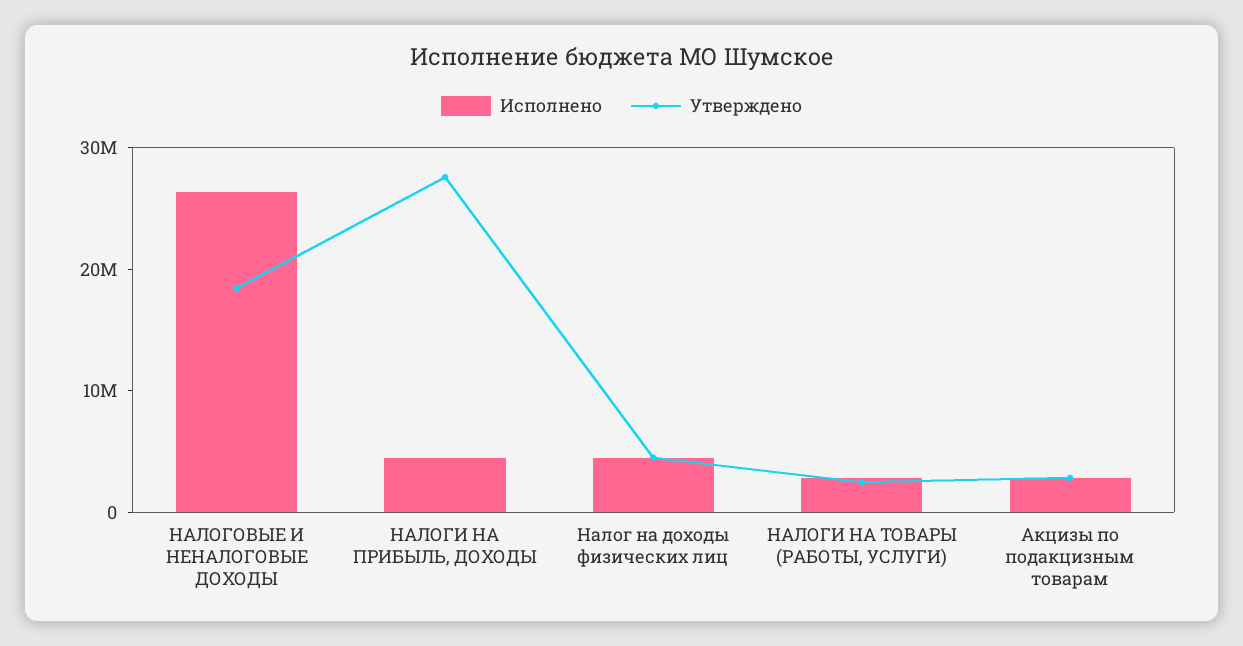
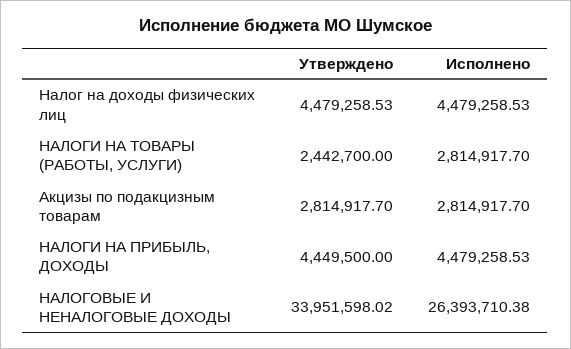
Утверждено, НАЛОГОВЫЕ И НЕНАЛОГОВЫЕ ДОХОДЫ: 18000000 -> 33951598.02
Утверждено, НАЛОГИ НА ПРИБЫЛЬ, ДОХОДЫ: 28000000 -> 4449500

